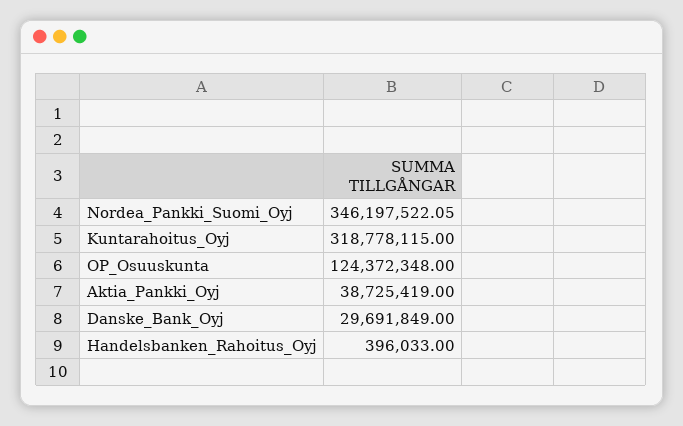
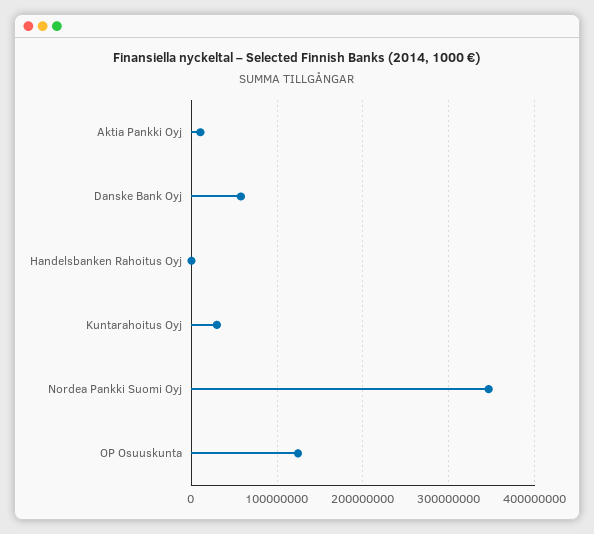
Kuntarahoitus_Oyj: 318778115 -> 30000000
Aktia_Pankki_Oyj: 38725419 -> 10000000
Danske_Bank_Oyj: 29691849 -> 60000000

